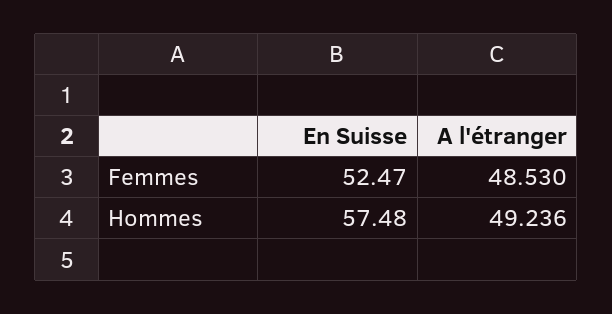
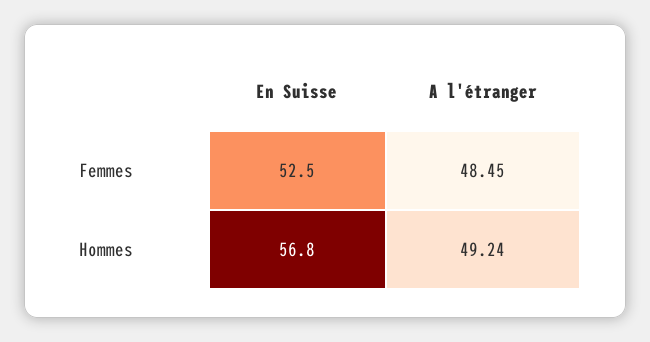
A l'étranger, Femmes: 48.53 -> 48.45
En Suisse, Hommes: 57.48 -> 56.8

